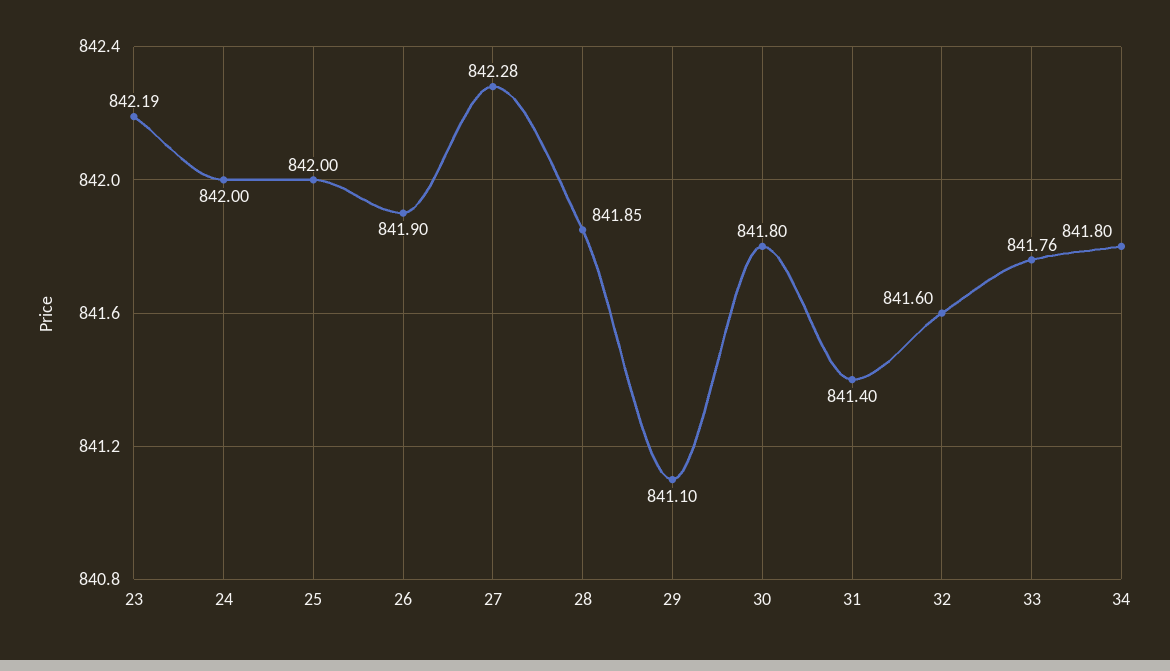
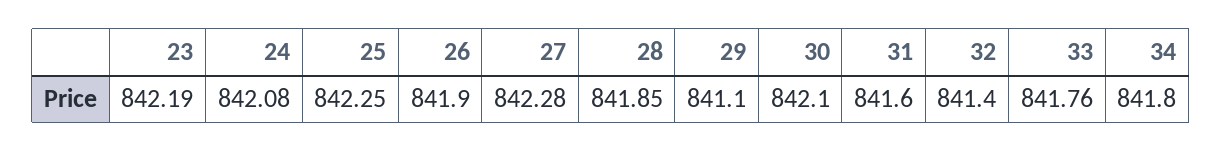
24: 842 -> 842.08
25: 842 -> 842.25
30: 841.8 -> 842.1
31: 841.4 -> 841.6
32: 841.6 -> 841.4

